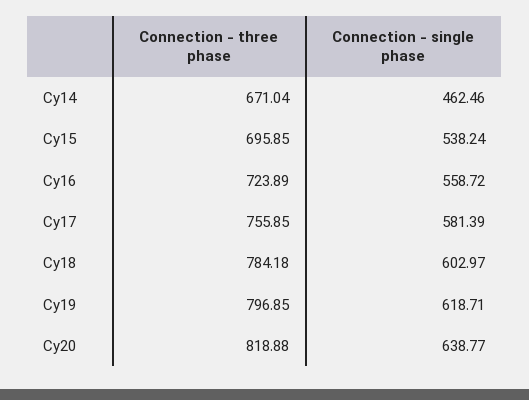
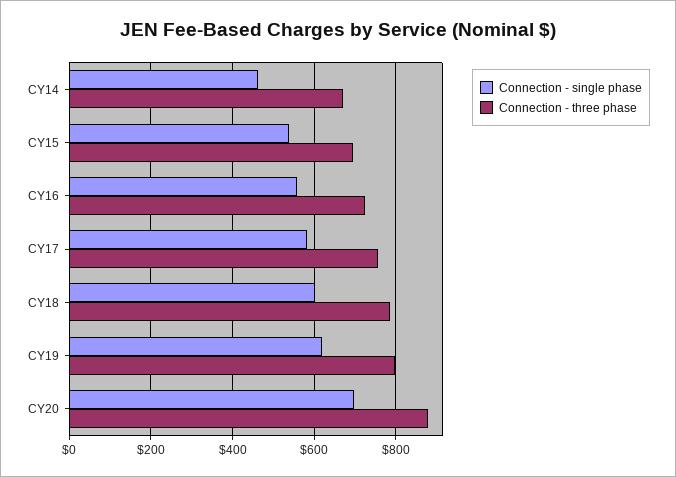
Connection - three phase, Cy20: 818.88 -> 880
Connection - single phase, Cy20: 638.77 -> 700

